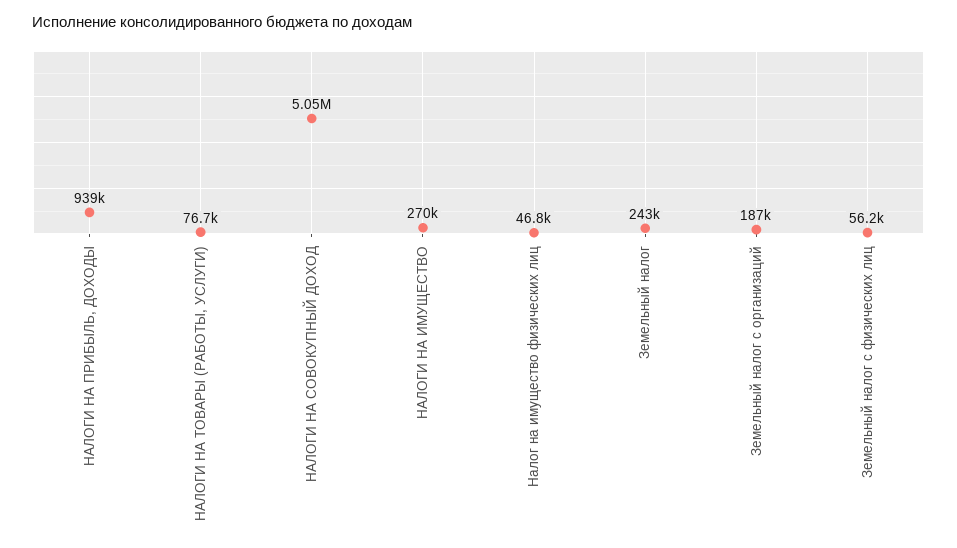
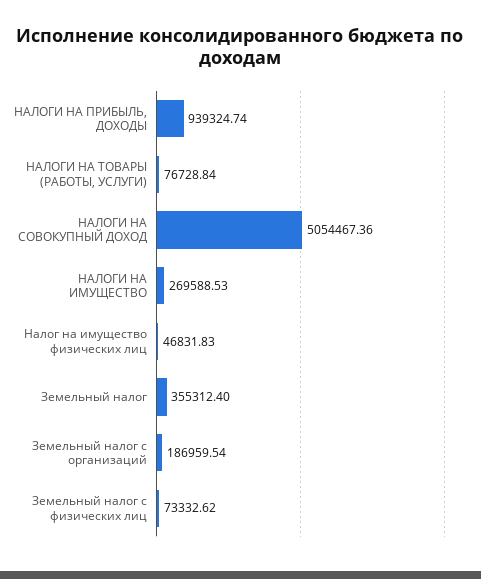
Земельный налог: 243000 -> 355312.4
Земельный налог с физических лиц: 56200 -> 73332.62

